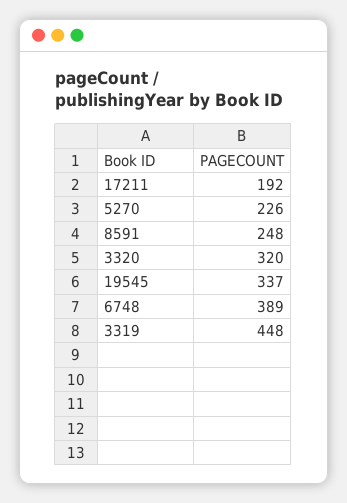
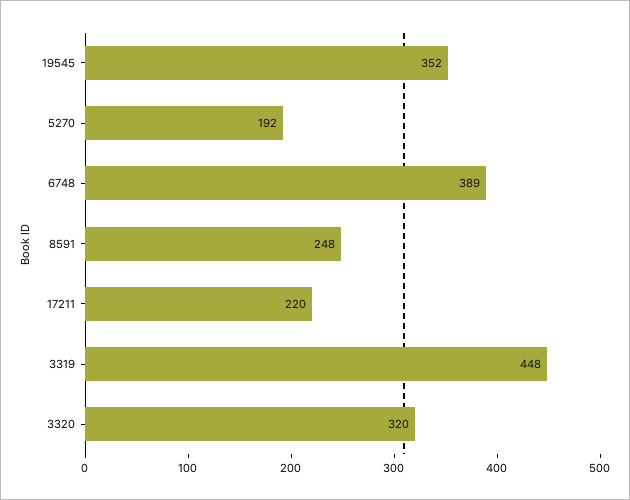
17211: 192 -> 220
5270: 226 -> 192
19545: 337 -> 352

